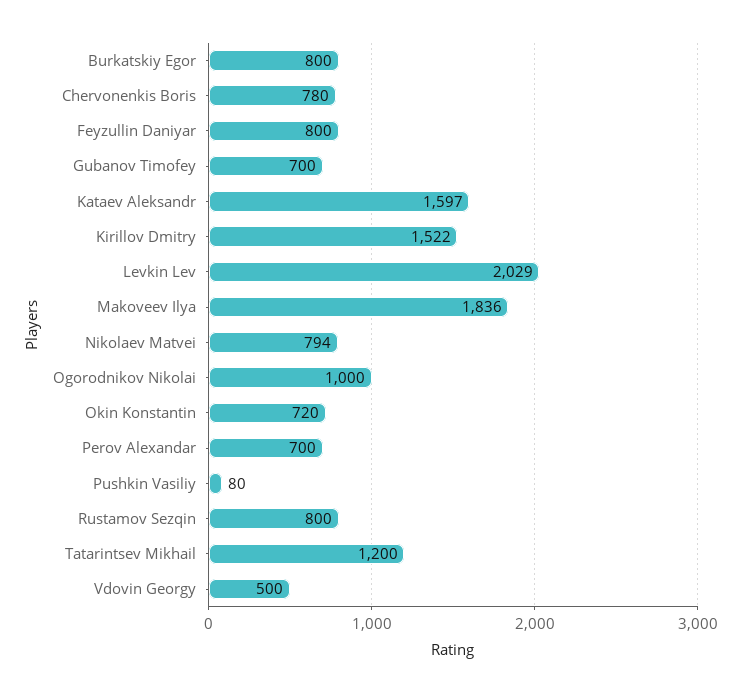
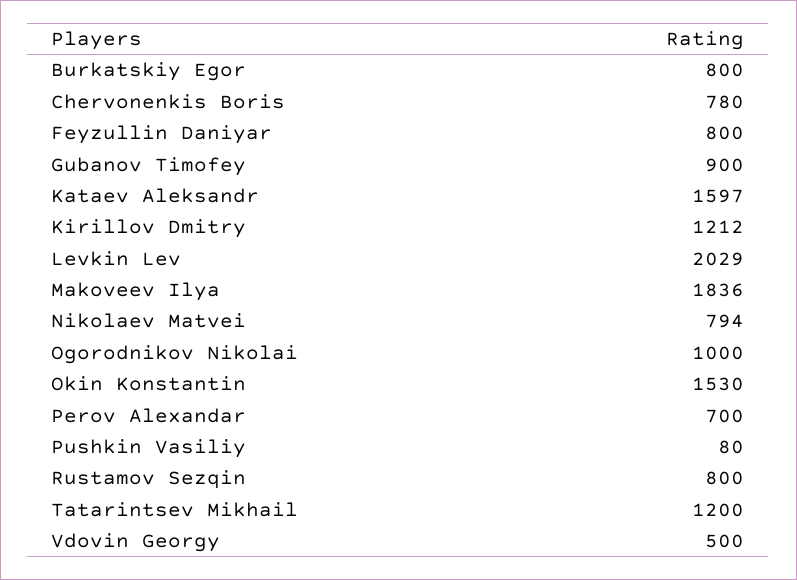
Gubanov Timofey: 700 -> 900
Kirillov Dmitry: 1522 -> 1212
Okin Konstantin: 720 -> 1530

